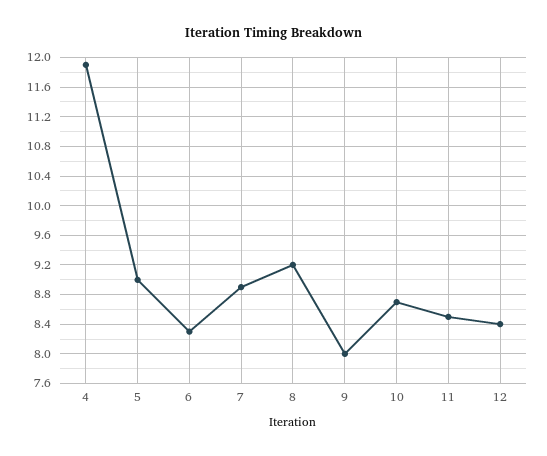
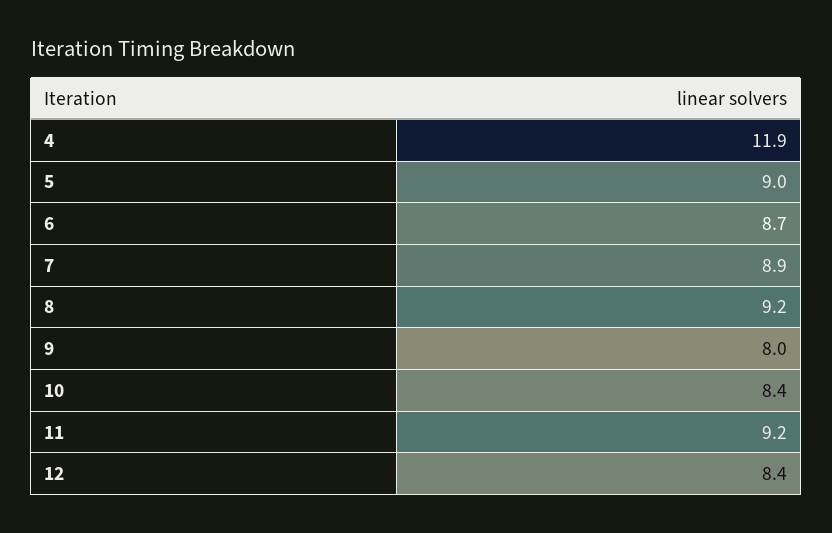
6: 8.3 -> 8.7
10: 8.7 -> 8.4
11: 8.5 -> 9.2

